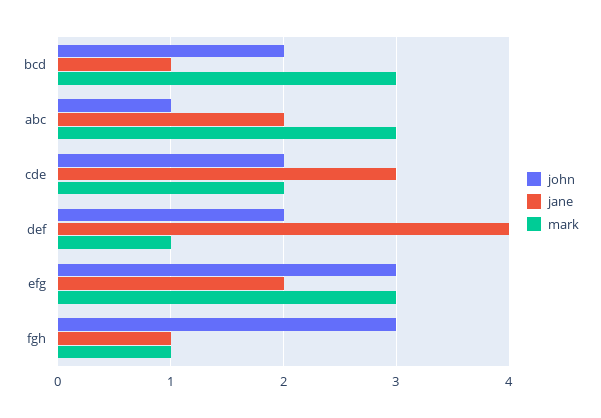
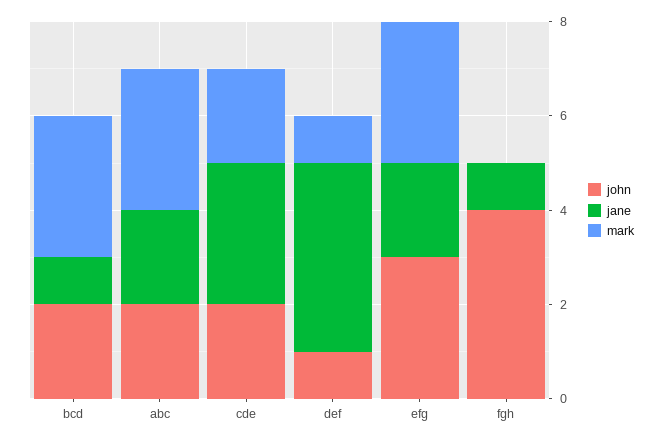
john, abc: 1 -> 2
john, def: 2 -> 1
john, fgh: 3 -> 4
mark, fgh: 1 -> 0

